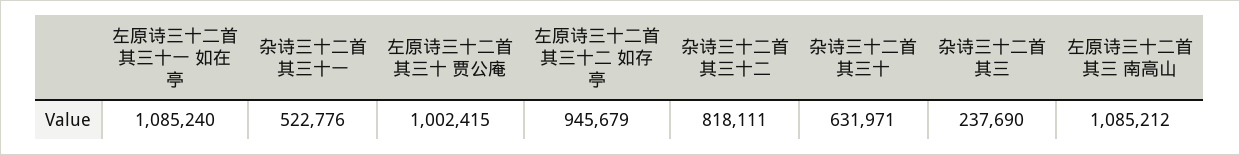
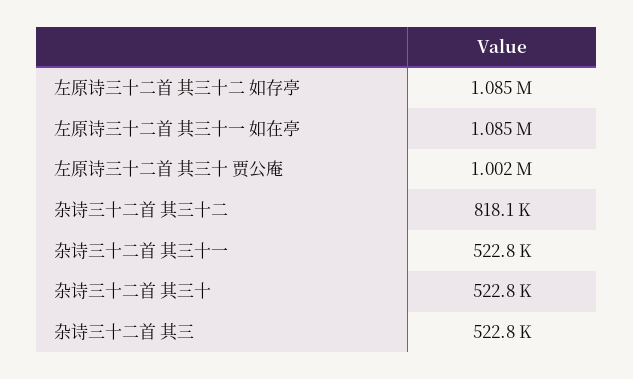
左原诗三十二首 其三十二 如存亭: 945679 -> 1085000
杂诗三十二首 其三十: 631971 -> 522800
杂诗三十二首 其三: 237690 -> 522800
左原诗三十二首 其三 南高山: 1085212 -> none

